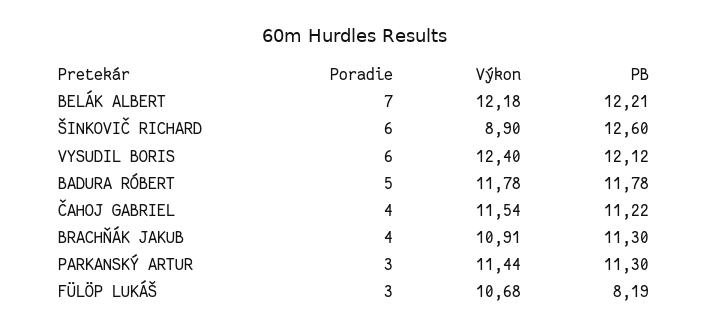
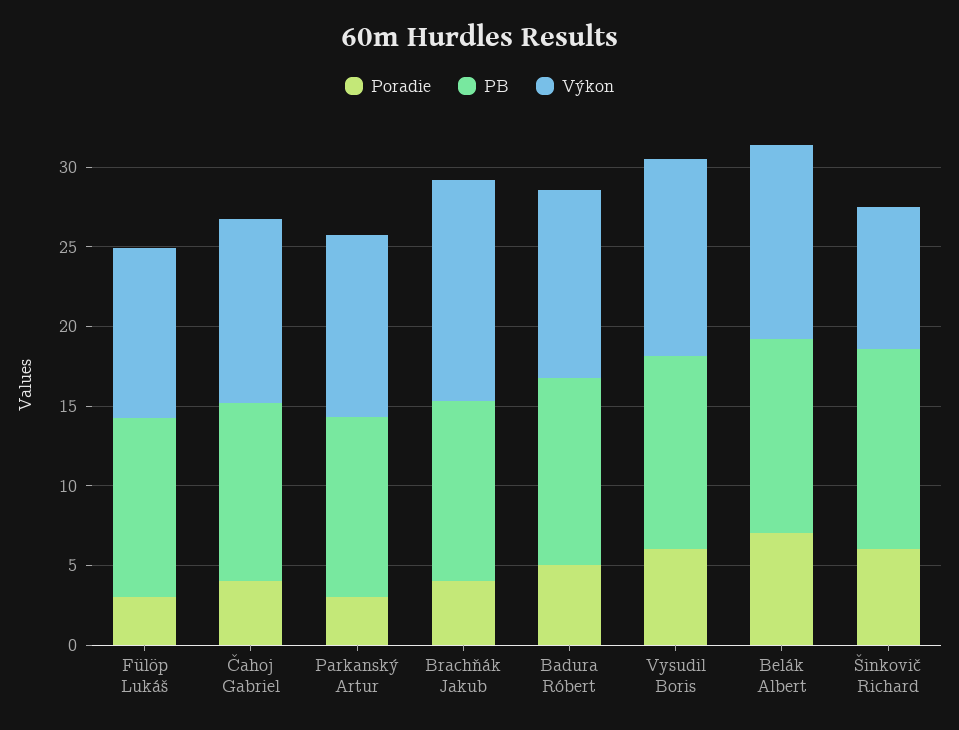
Výkon, BRACHŇÁK JAKUB: 10.91 -> 14
PB, FÜLÖP LUKÁŠ: 8.19 -> 11

